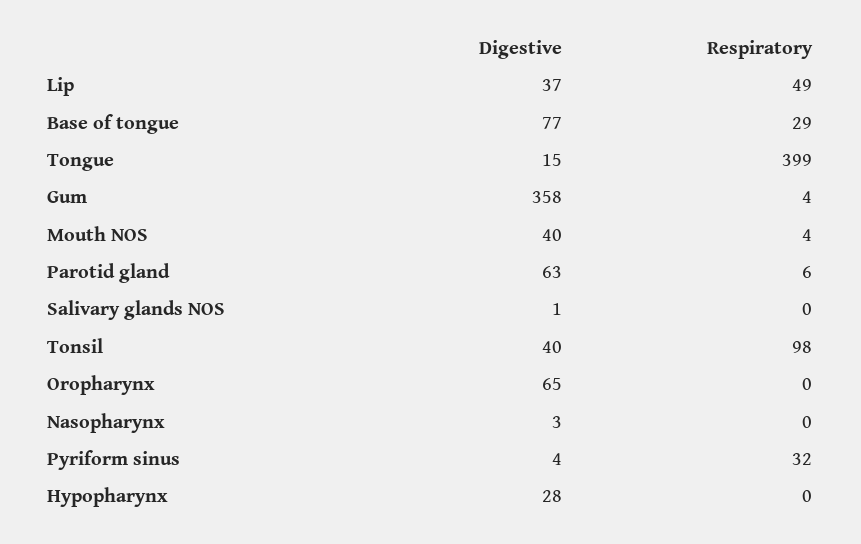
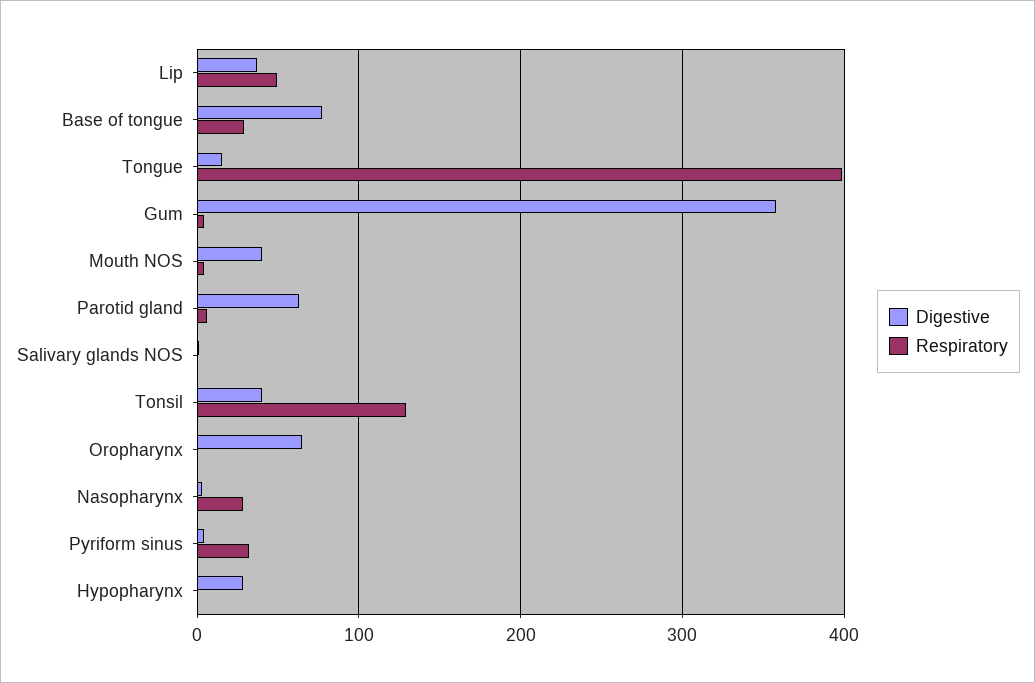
Respiratory, Tonsil: 98 -> 130
Respiratory, Nasopharynx: 0 -> 30

